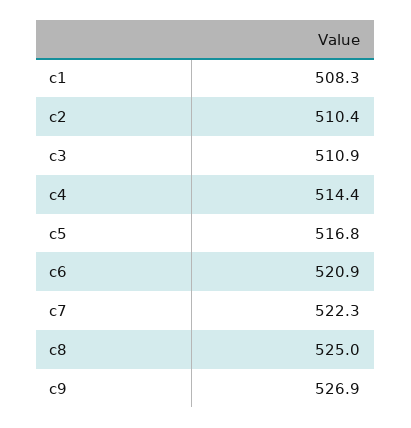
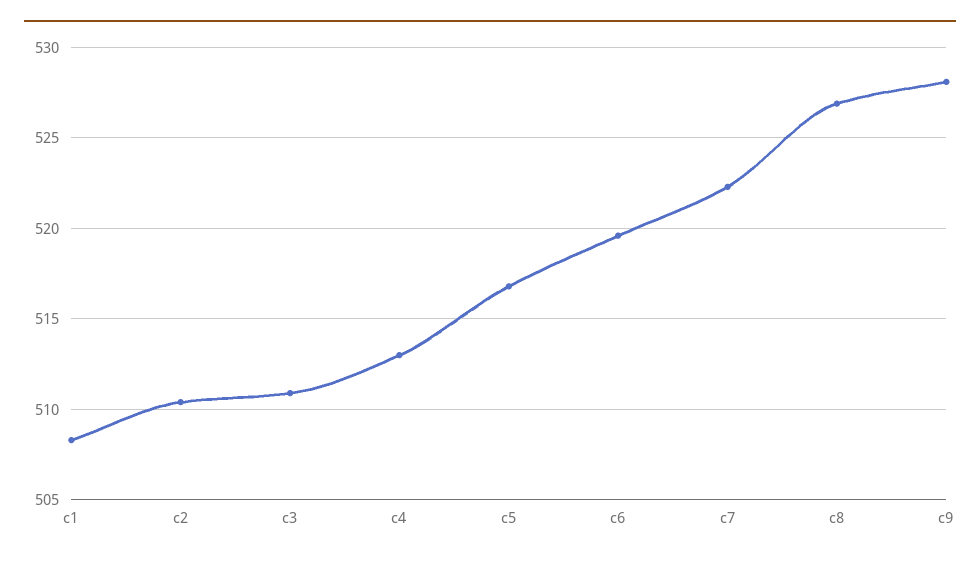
c4: 514.4 -> 513
c6: 520.9 -> 519.5
c8: 525 -> 527
c9: 526.9 -> 528

